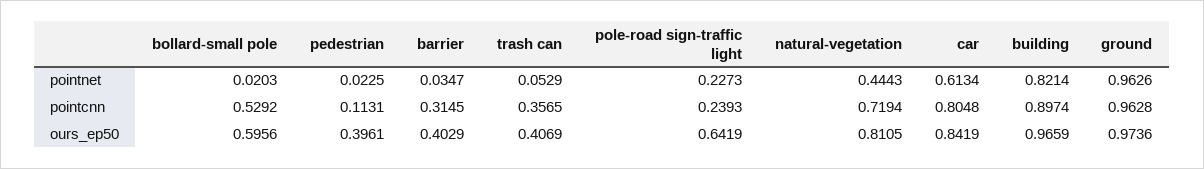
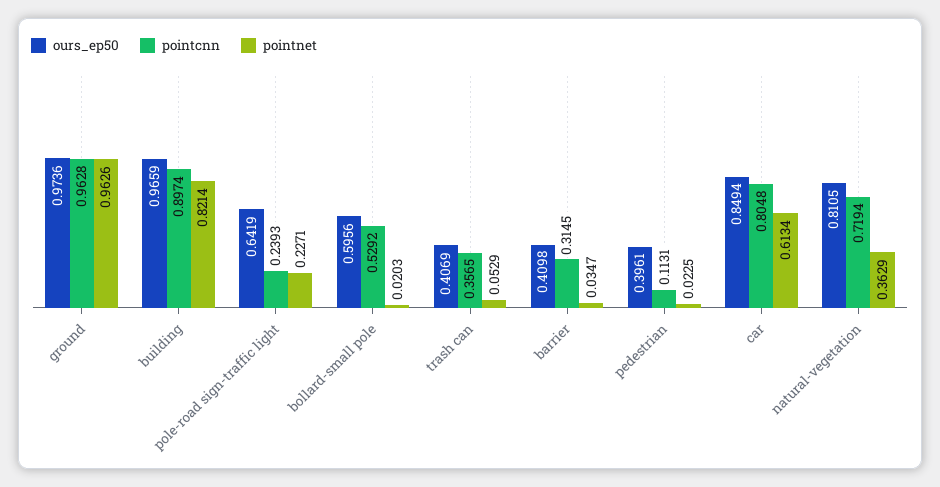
pointnet, pole-road sign-traffic light: 0.2273 -> 0.2271
pointnet, natural-vegetation: 0.4443 -> 0.3629
ours_ep50, barrier: 0.4029 -> 0.4098
ours_ep50, car: 0.8419 -> 0.8494

